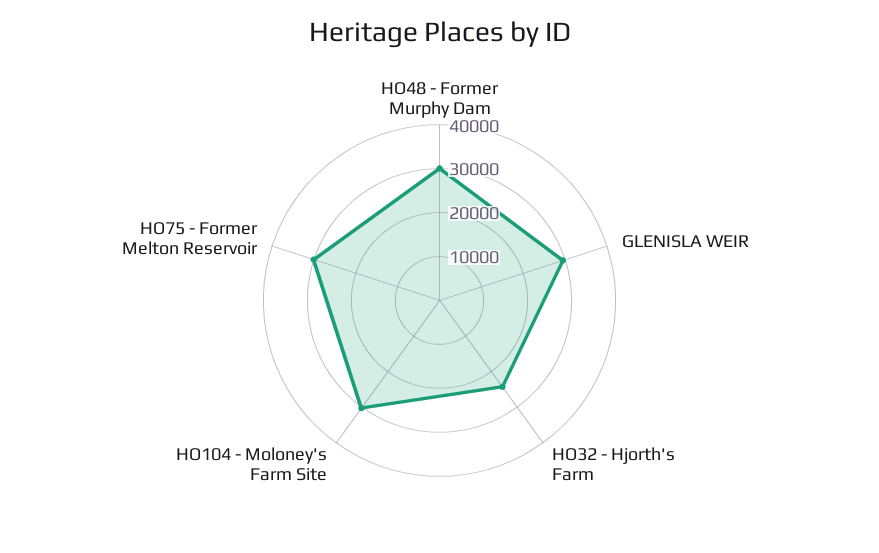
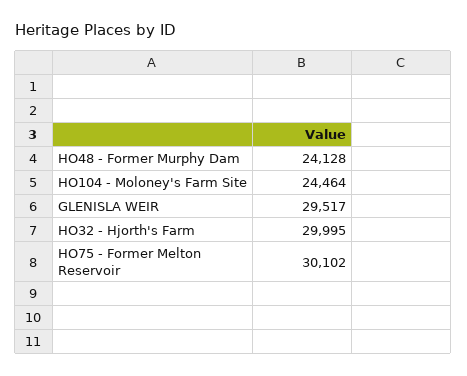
HO48 - Former Murphy Dam: 30000 -> 24128
HO32 - Hjorth's Farm: 24000 -> 29995
HO104 - Moloney's Farm Site: 30000 -> 24464

